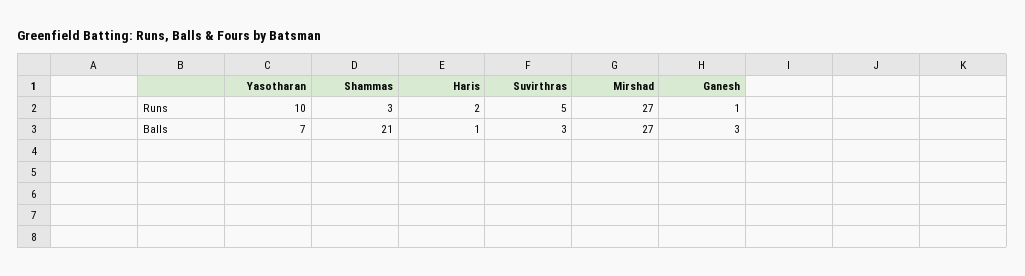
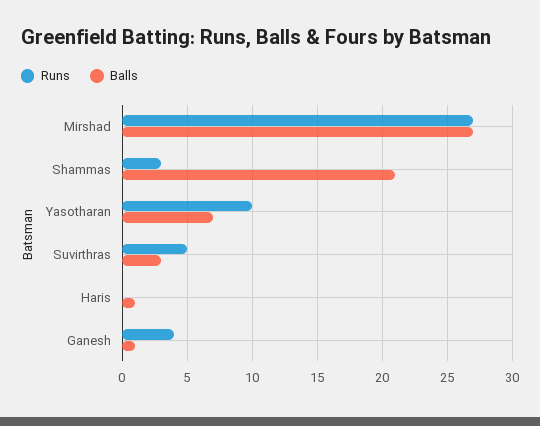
Runs, Haris: 2 -> 0
Runs, Ganesh: 1 -> 4
Balls, Ganesh: 3 -> 1

